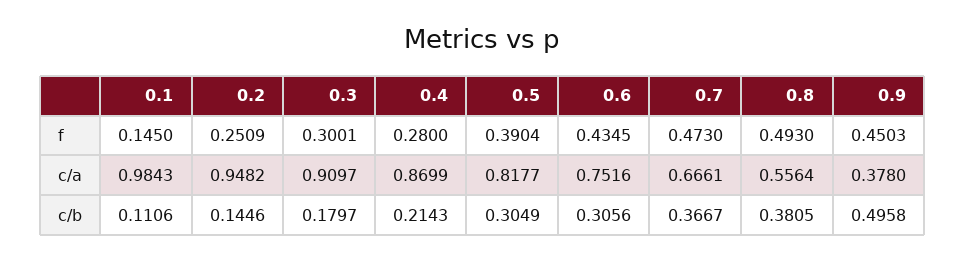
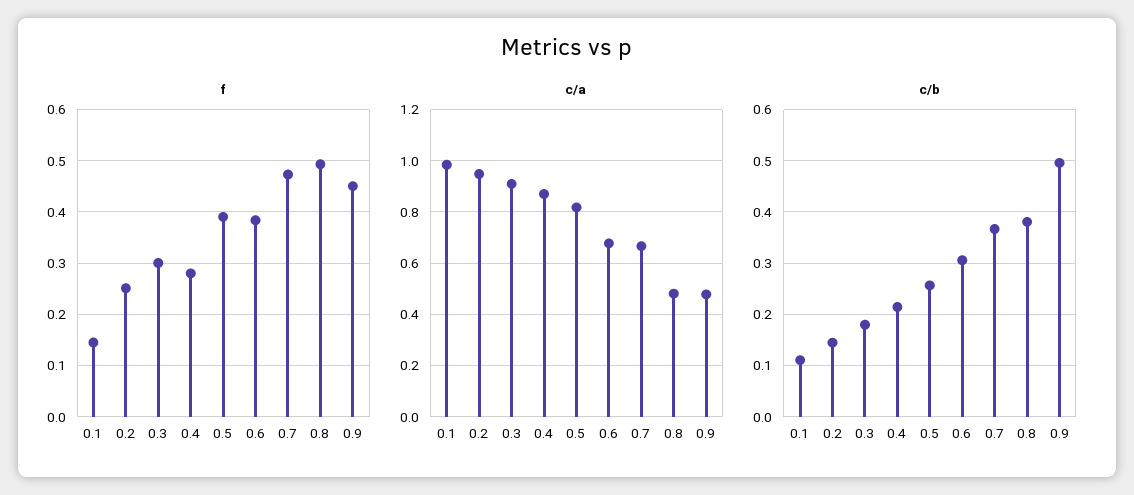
f, 0.6: 0.4345 -> 0.38
c/a, 0.6: 0.7516 -> 0.675
c/a, 0.8: 0.5564 -> 0.475
c/a, 0.9: 0.378 -> 0.475
c/b, 0.5: 0.3049 -> 0.26

